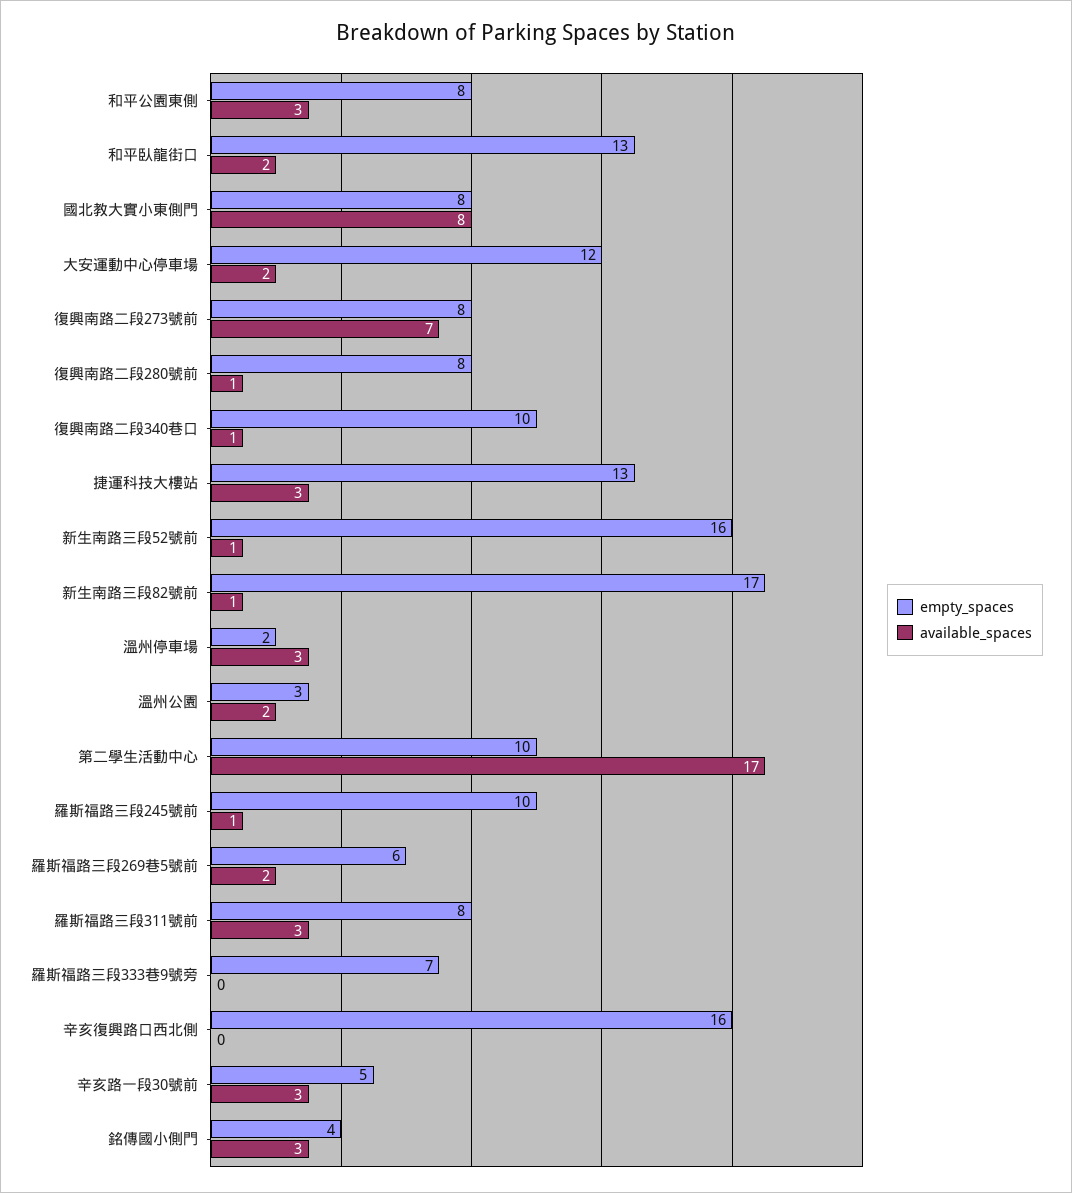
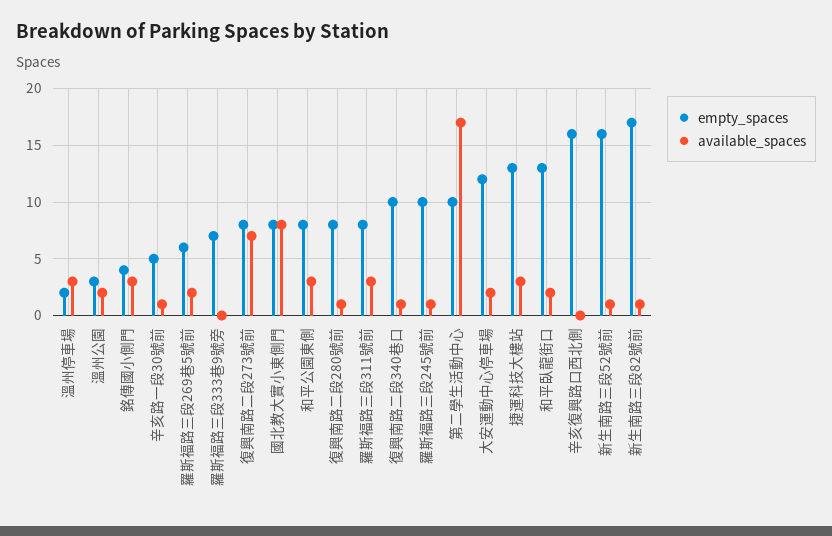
available_spaces, 辛亥路一段30號前: 3 -> 1

